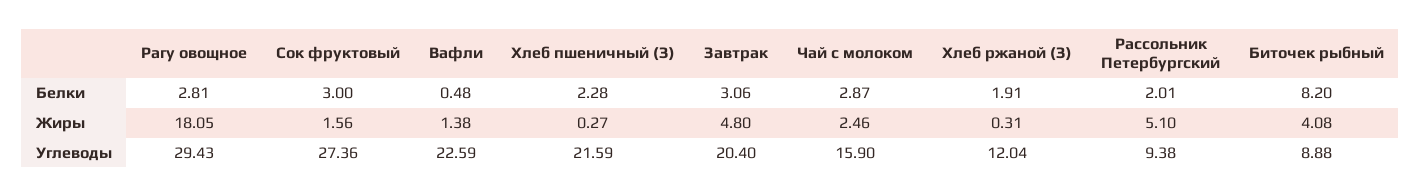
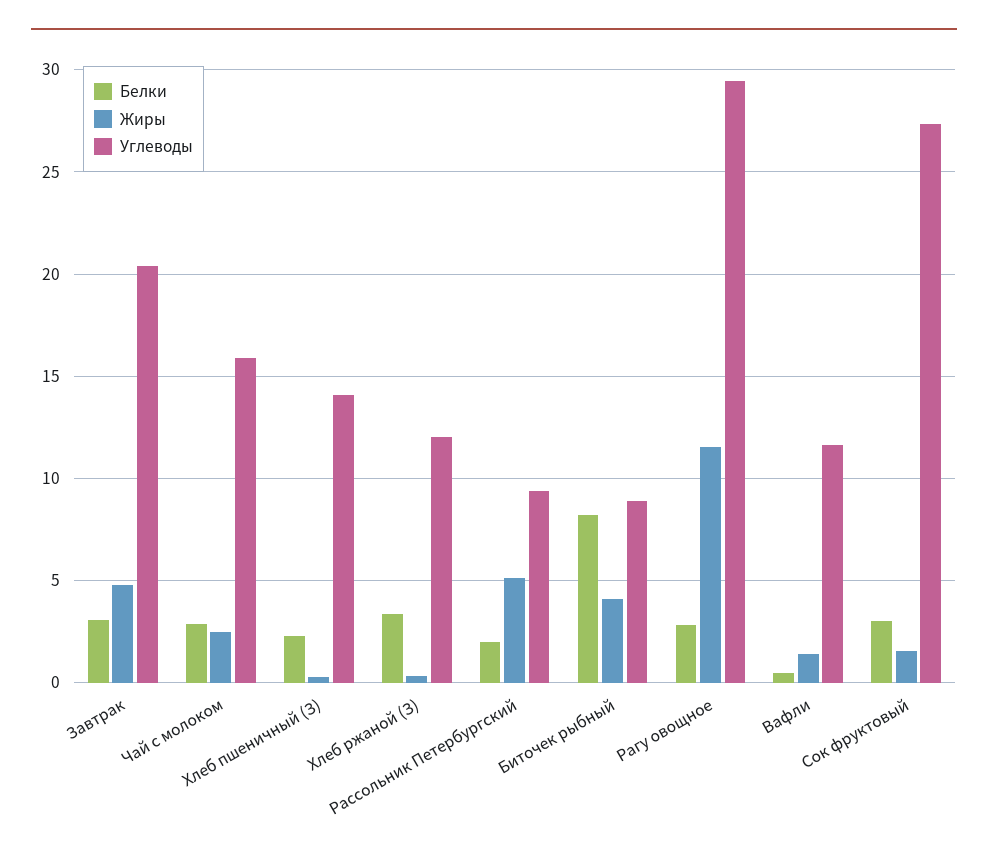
Белки, Хлеб ржаной (З): 1.91 -> 3.5
Жиры, Рагу овощное: 18.05 -> 11.5
Углеводы, Вафли: 22.59 -> 11.5
Углеводы, Хлеб пшеничный (З): 21.59 -> 14

